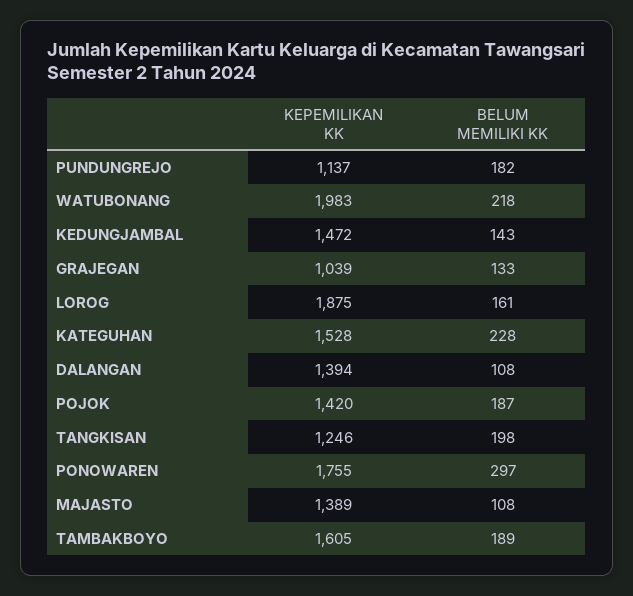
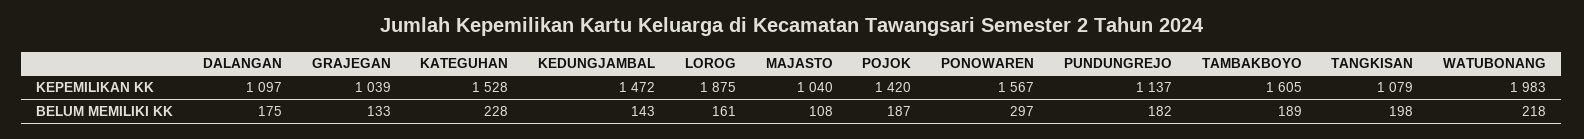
KEPEMILIKAN KK, DALANGAN: 1394 -> 1097
BELUM MEMILIKI KK, DALANGAN: 108 -> 175
KEPEMILIKAN KK, TANGKISAN: 1246 -> 1079
KEPEMILIKAN KK, PONOWAREN: 1755 -> 1567
KEPEMILIKAN KK, MAJASTO: 1389 -> 1040

